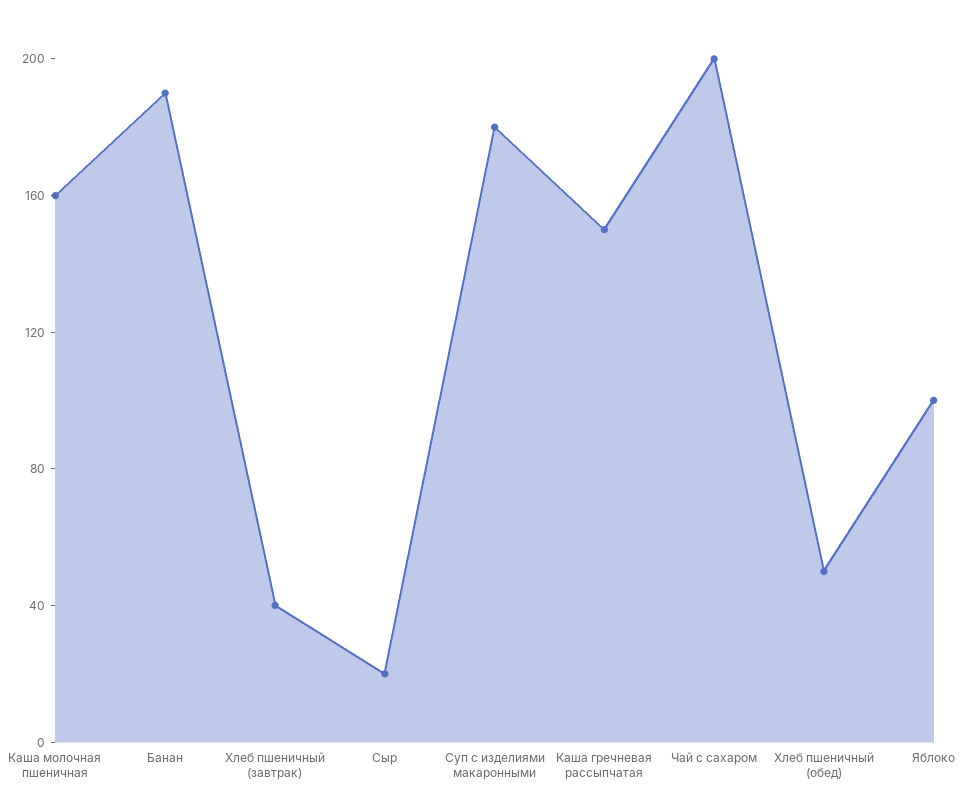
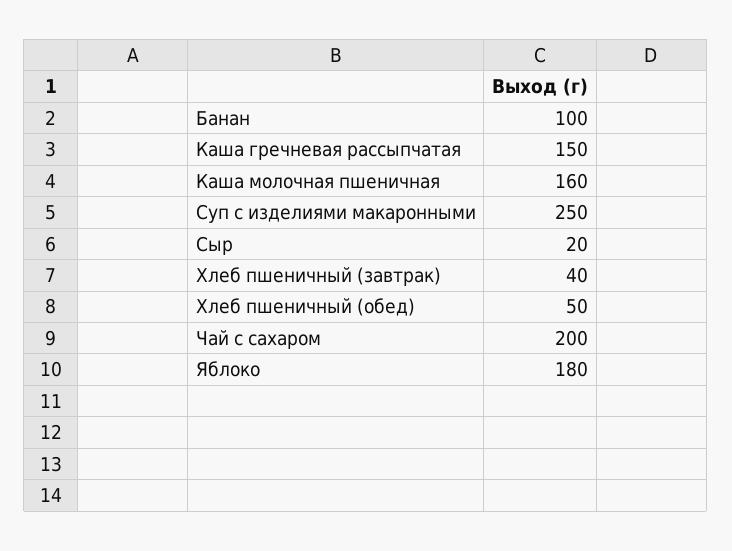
Банан: 190 -> 100
Суп с изделиями макаронными: 180 -> 250
Яблоко: 100 -> 180

